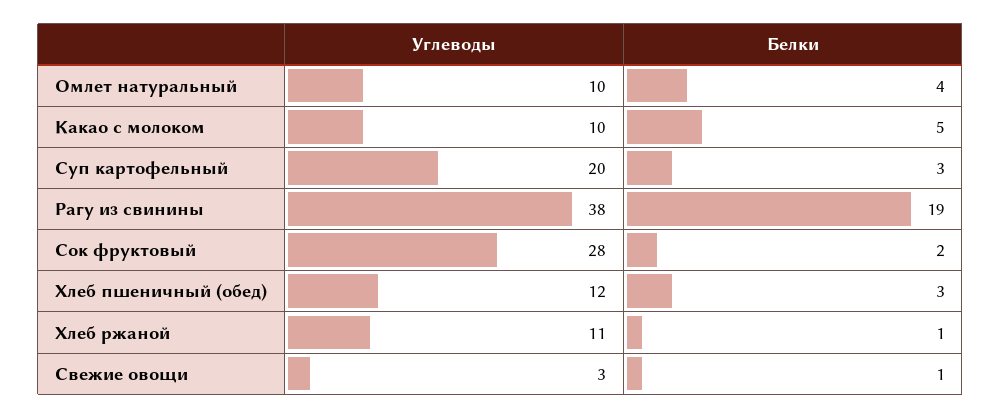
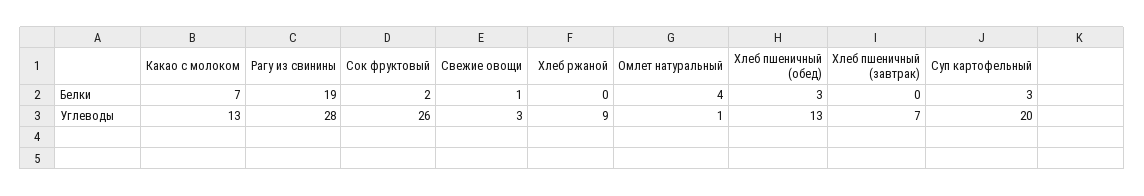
Углеводы, Омлет натуральный: 10 -> 1
Углеводы, Какао с молоком: 10 -> 13
Белки, Какао с молоком: 5 -> 7
Углеводы, Рагу из свинины: 38 -> 28
Углеводы, Сок фруктовый: 28 -> 26
Углеводы, Хлеб пшеничный (обед): 12 -> 13
Углеводы, Хлеб ржаной: 11 -> 9
Белки, Хлеб ржаной: 1 -> 0
Белки, Хлеб пшеничный (завтрак): none -> 0
Углеводы, Хлеб пшеничный (завтрак): none -> 7

